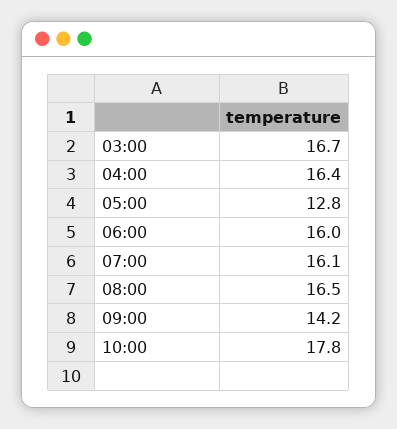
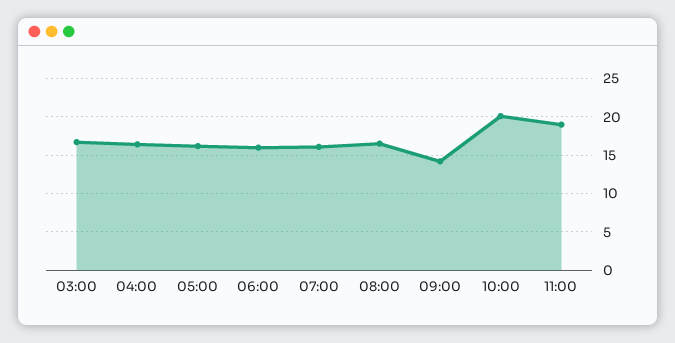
05:00: 12.8 -> 16
10:00: 17.8 -> 20
11:00: none -> 19

